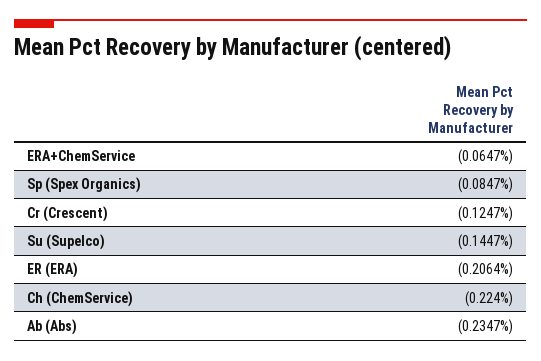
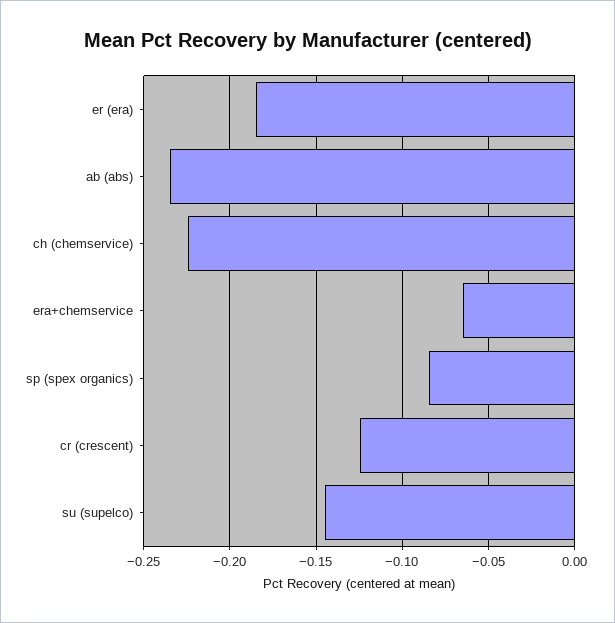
ER (ERA): -0.2064 -> -0.185

